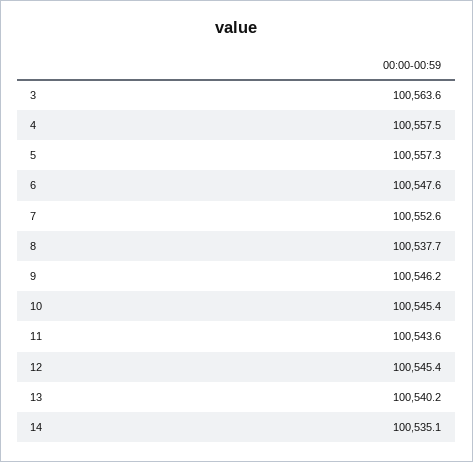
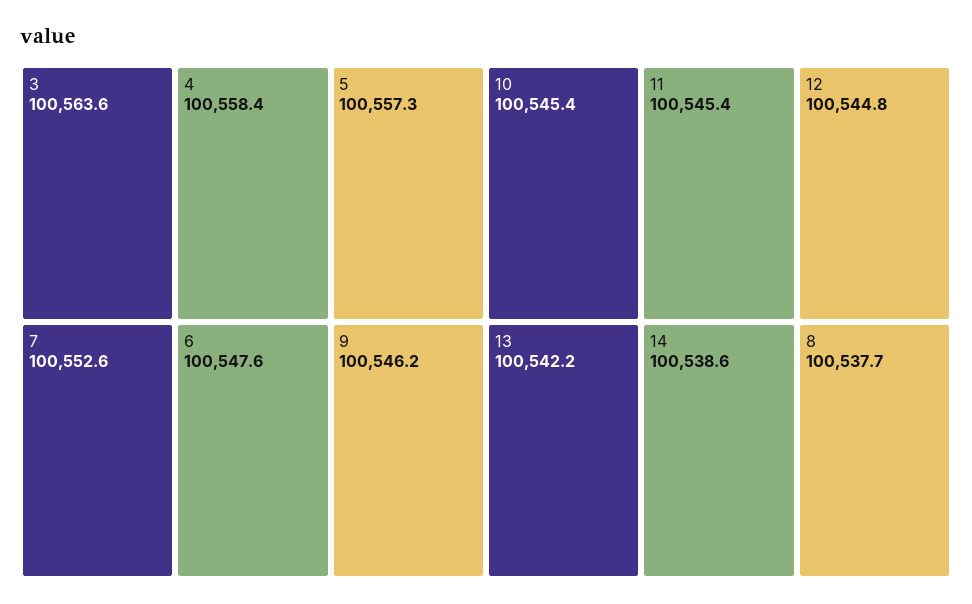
4: 100557.5 -> 100558.4
11: 100543.6 -> 100545.4
12: 100545.4 -> 100544.8
13: 100540.2 -> 100542.2
14: 100535.1 -> 100538.6

